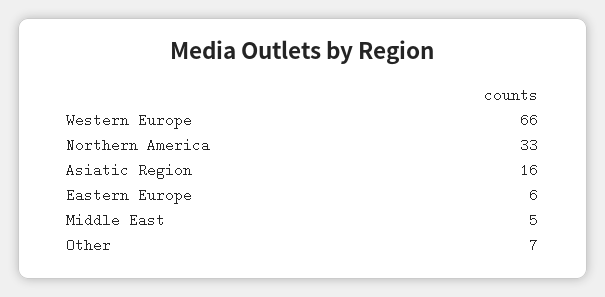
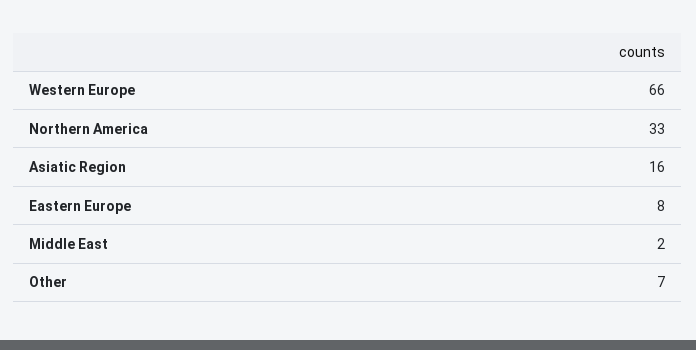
Eastern Europe: 6 -> 8
Middle East: 5 -> 2

